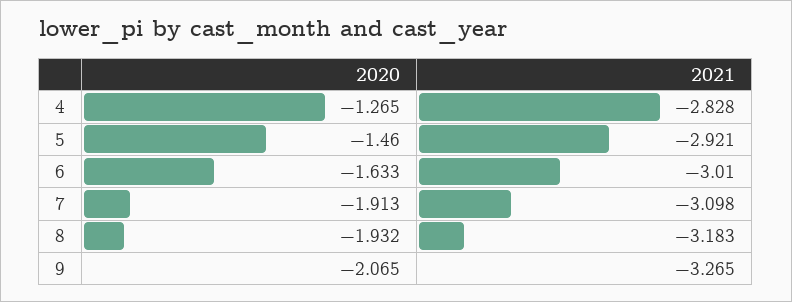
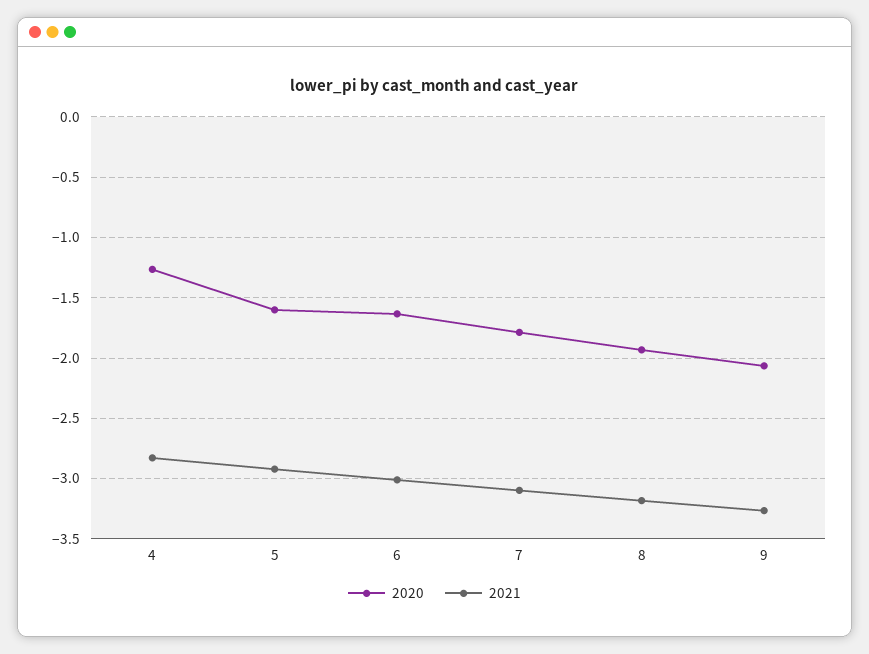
2020, 5: -1.46 -> -1.6
2020, 7: -1.913 -> -1.8

